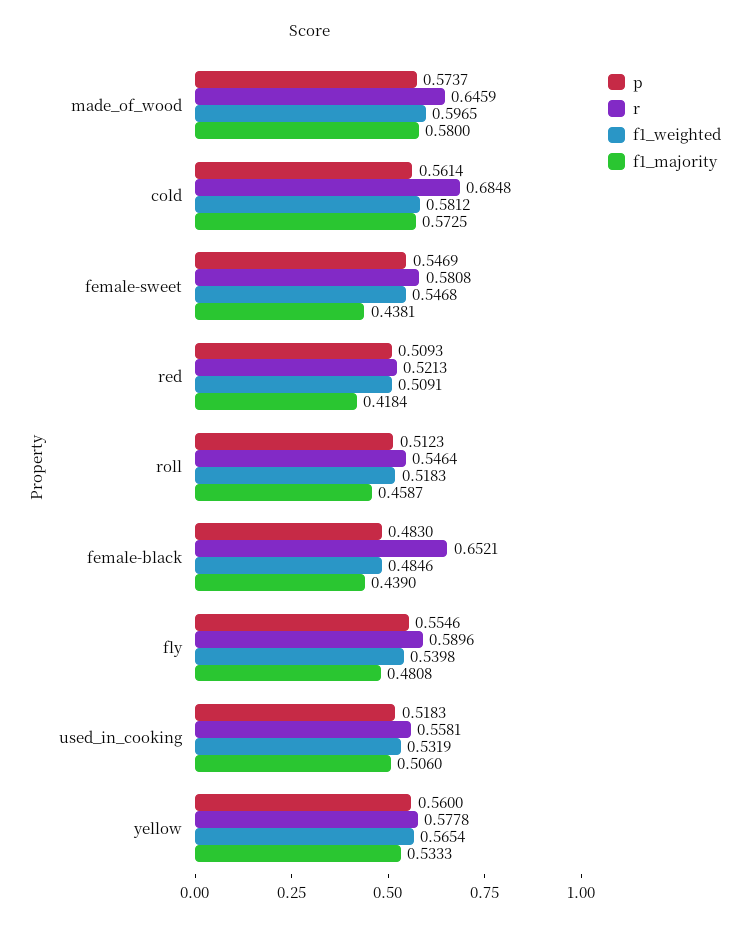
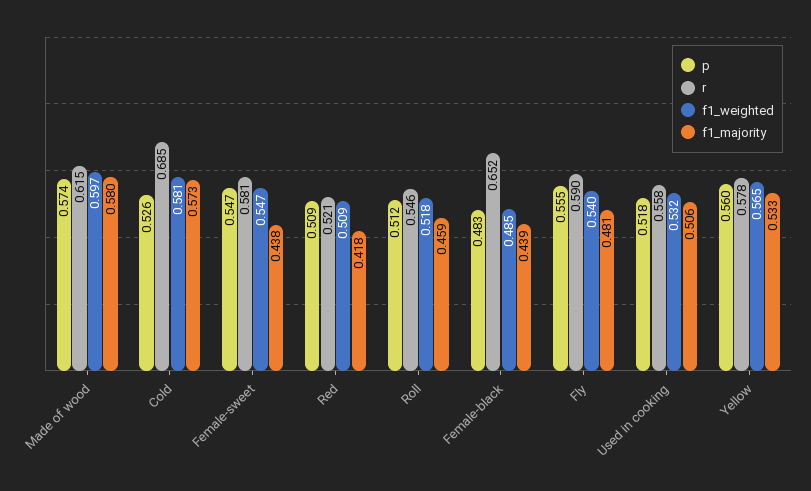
r, made_of_wood: 0.6459 -> 0.615
p, cold: 0.5614 -> 0.526

